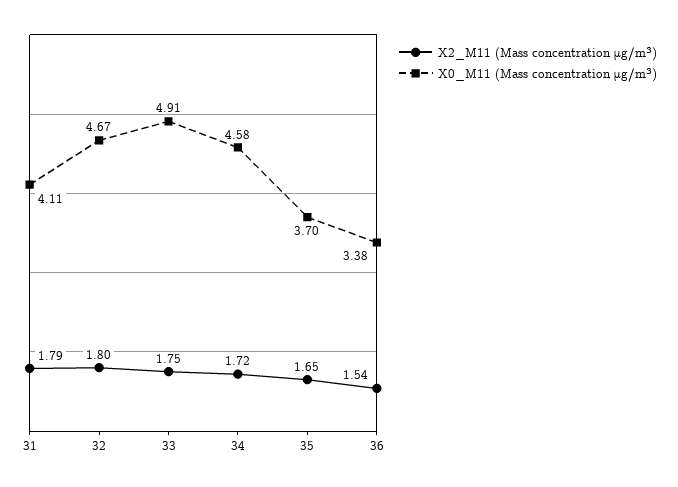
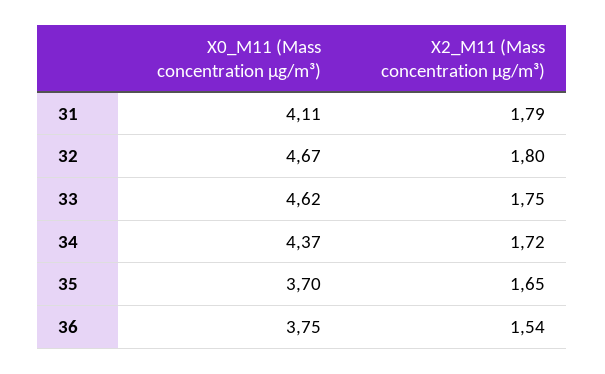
X0_M11 (Mass concentration μg/m³), 33: 4.91 -> 4.62
X0_M11 (Mass concentration μg/m³), 34: 4.58 -> 4.37
X0_M11 (Mass concentration μg/m³), 36: 3.38 -> 3.75

